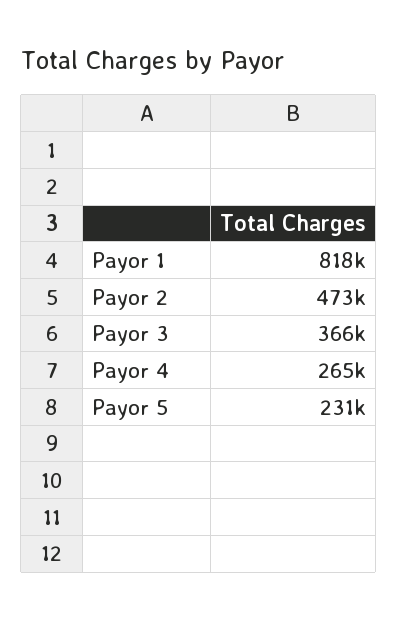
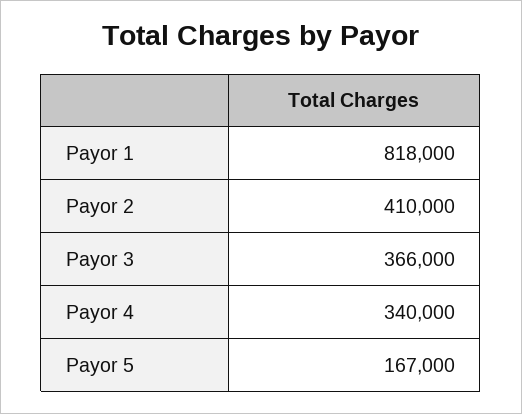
Payor 2: 473000 -> 410000
Payor 4: 265000 -> 340000
Payor 5: 231000 -> 167000

